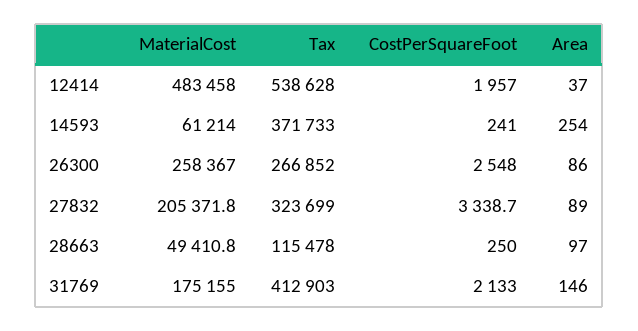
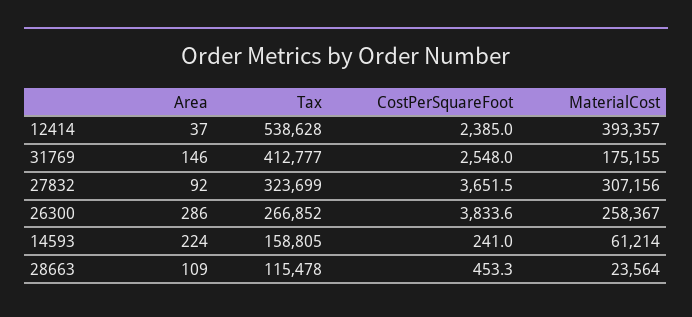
MaterialCost, 12414: 483458 -> 393357
CostPerSquareFoot, 12414: 1957 -> 2385
Tax, 14593: 371733 -> 158805
Area, 14593: 254 -> 224
CostPerSquareFoot, 26300: 2548 -> 3833.6
Area, 26300: 86 -> 286
MaterialCost, 27832: 205371.8 -> 307156
CostPerSquareFoot, 27832: 3338.7 -> 3651.5
Area, 27832: 89 -> 92
MaterialCost, 28663: 49410.8 -> 23564
CostPerSquareFoot, 28663: 250 -> 453.3
Area, 28663: 97 -> 109
Tax, 31769: 412903 -> 412777
CostPerSquareFoot, 31769: 2133 -> 2548

